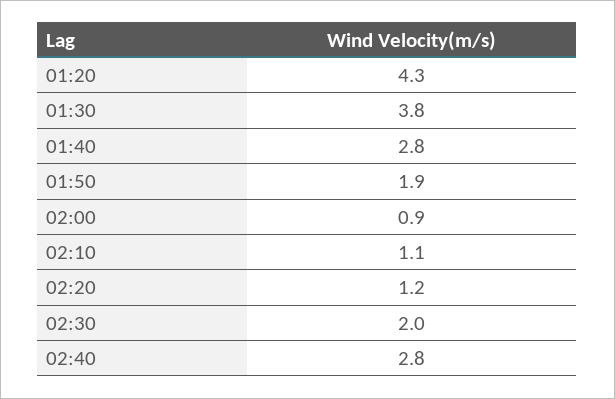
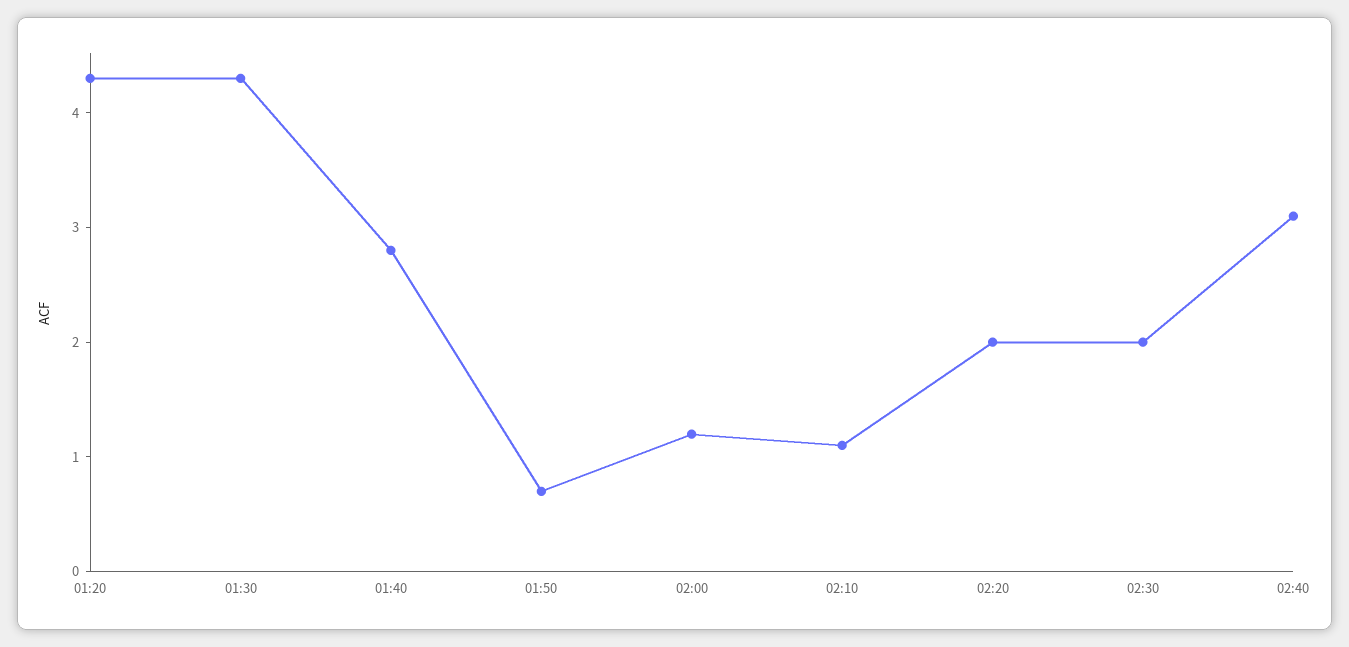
01:30: 3.8 -> 4.3
01:50: 1.9 -> 0.7
02:00: 0.9 -> 1.2
02:20: 1.2 -> 2
02:40: 2.8 -> 3.1

